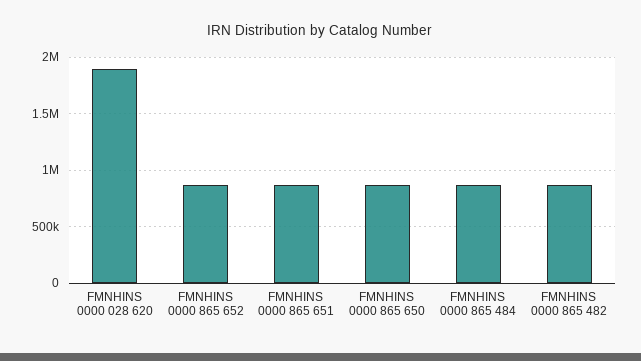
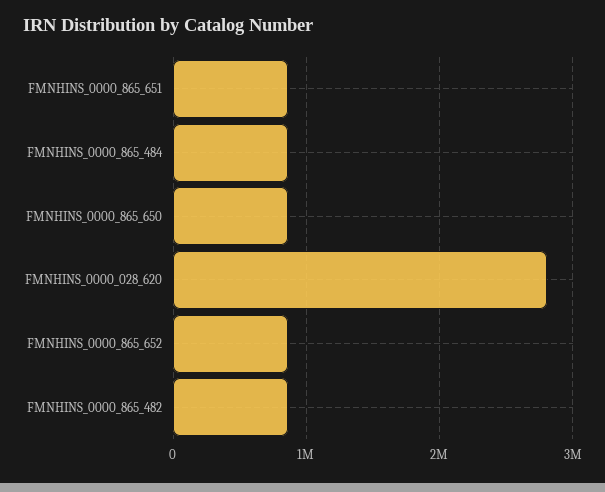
FMNHINS 0000 028 620: 1900000 -> 2800000

